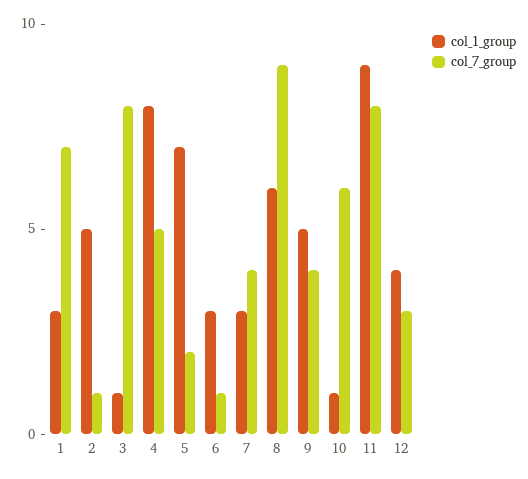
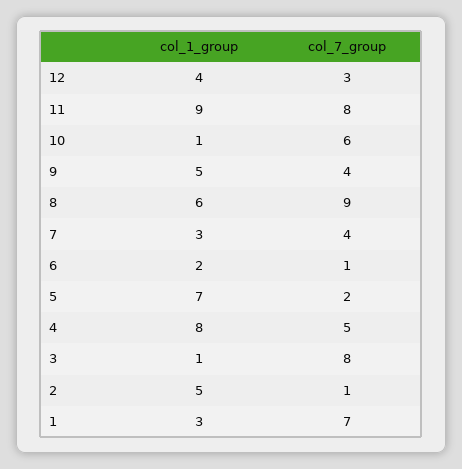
col_1_group, 6: 3 -> 2

